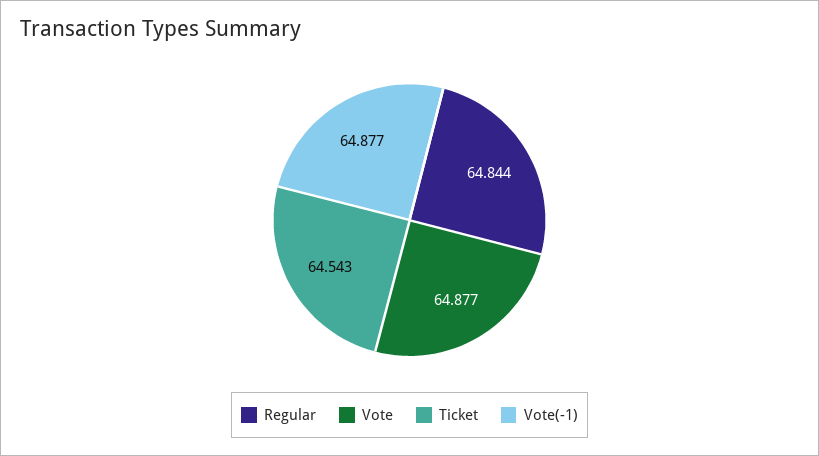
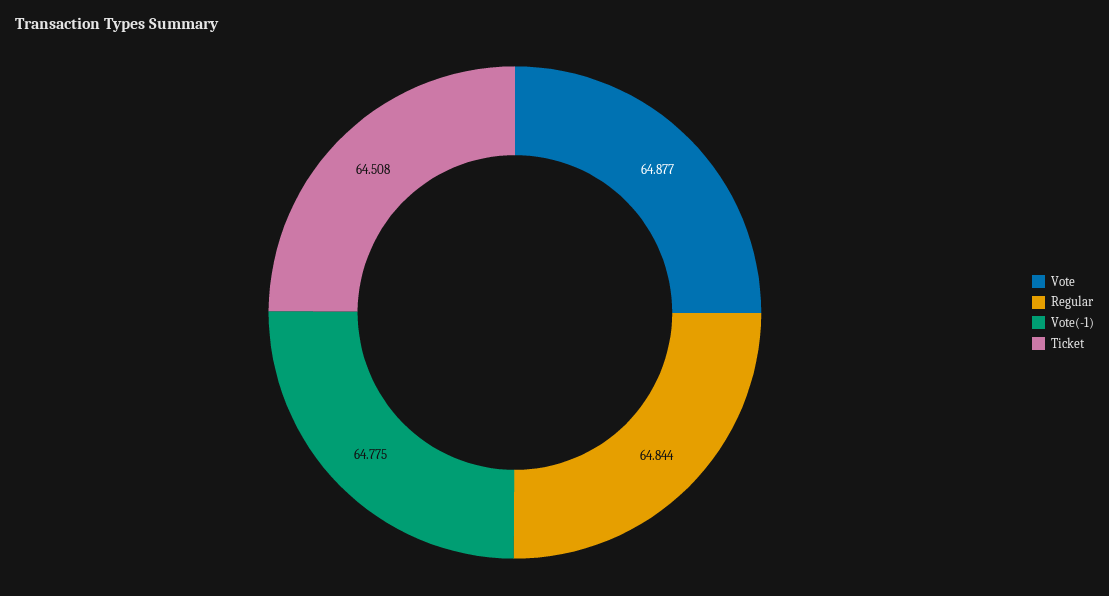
Ticket: 64.543 -> 64.508
Vote(-1): 64.877 -> 64.775

